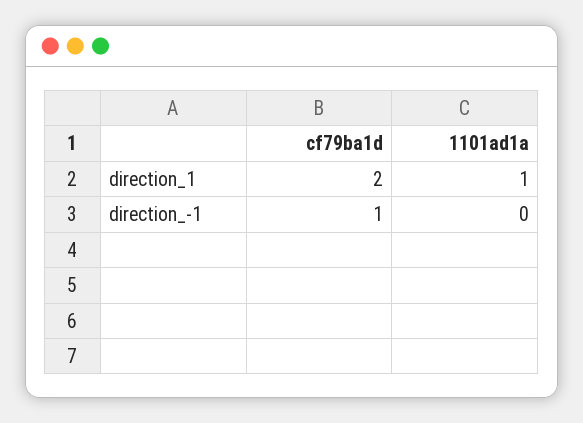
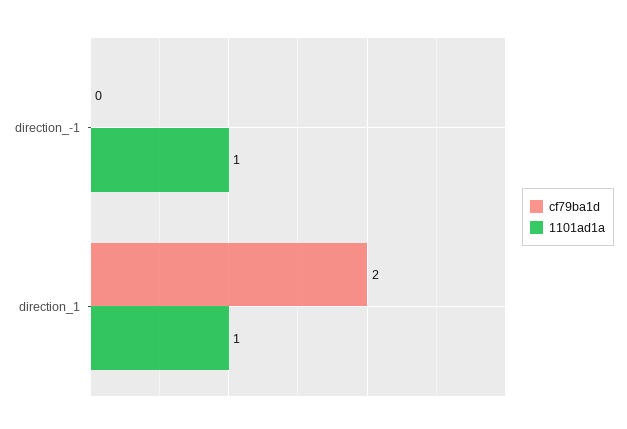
cf79ba1d, direction_-1: 1 -> 0
1101ad1a, direction_-1: 0 -> 1

